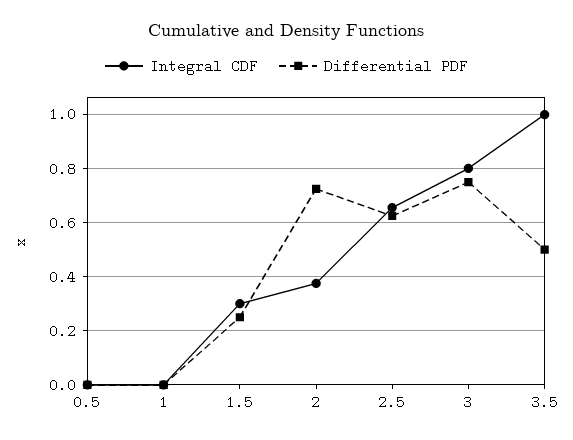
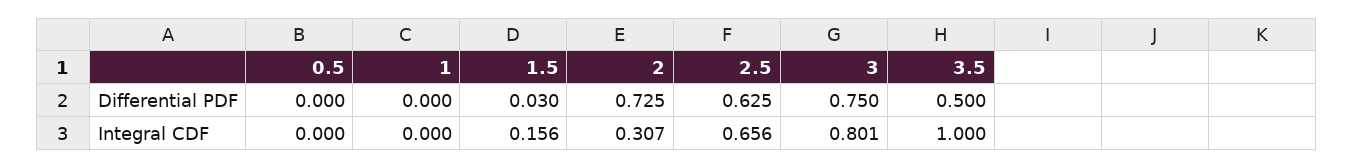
Integral CDF, 1.5: 0.3 -> 0.156
Differential PDF, 1.5: 0.25 -> 0.03
Integral CDF, 2: 0.375 -> 0.307

